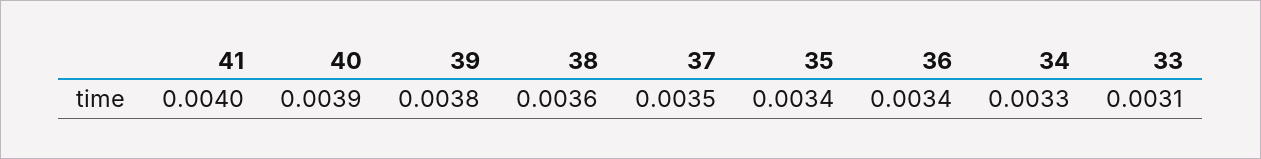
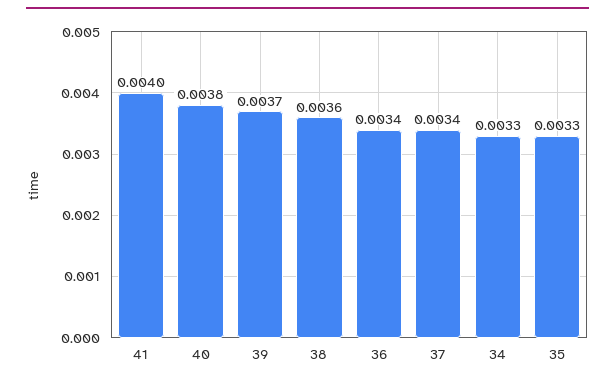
40: 0.0039 -> 0.0038
39: 0.0038 -> 0.0037
37: 0.0035 -> 0.0034
35: 0.0034 -> 0.0033
33: 0.0031 -> none

